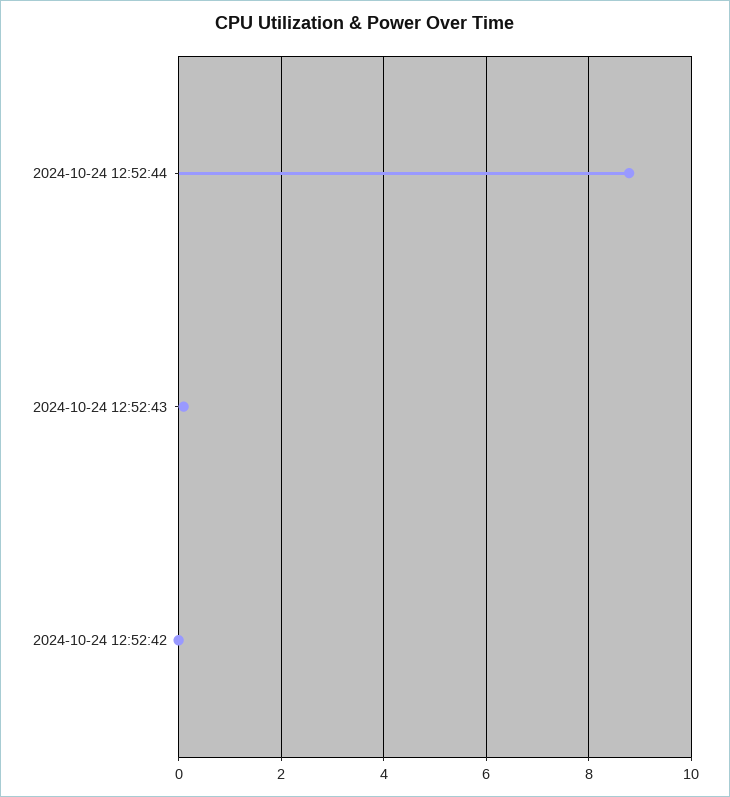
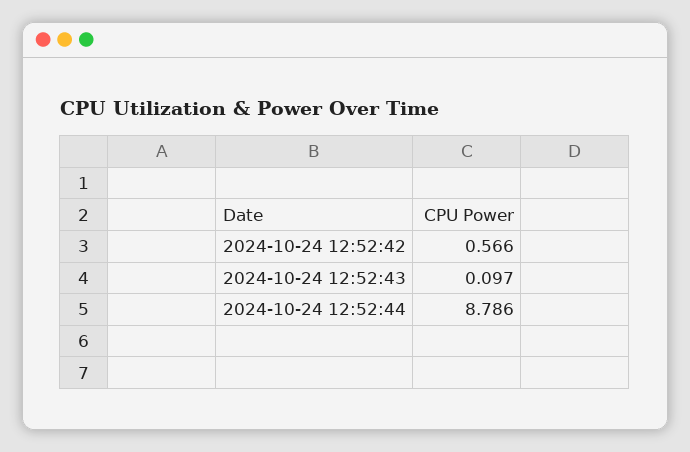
2024-10-24 12:52:42: 0 -> 0.566

